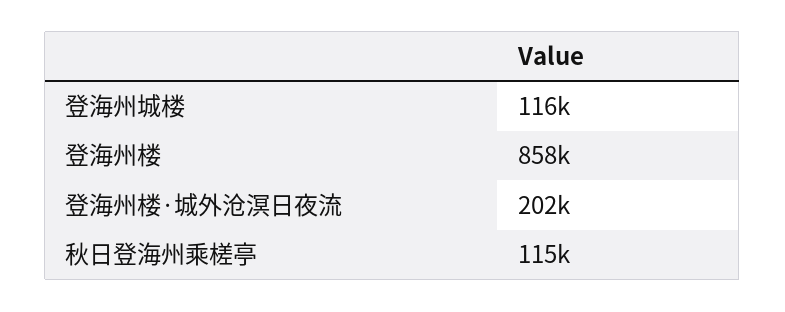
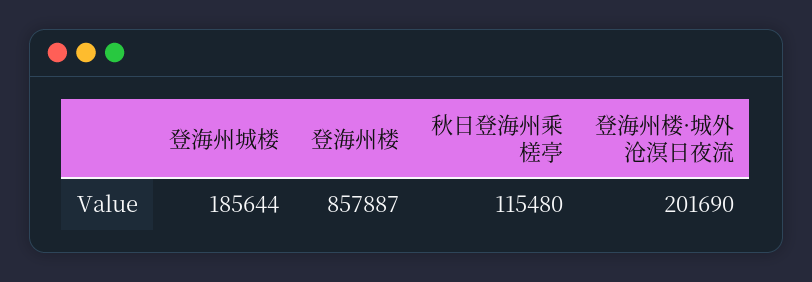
登海州城楼: 116000 -> 185644

